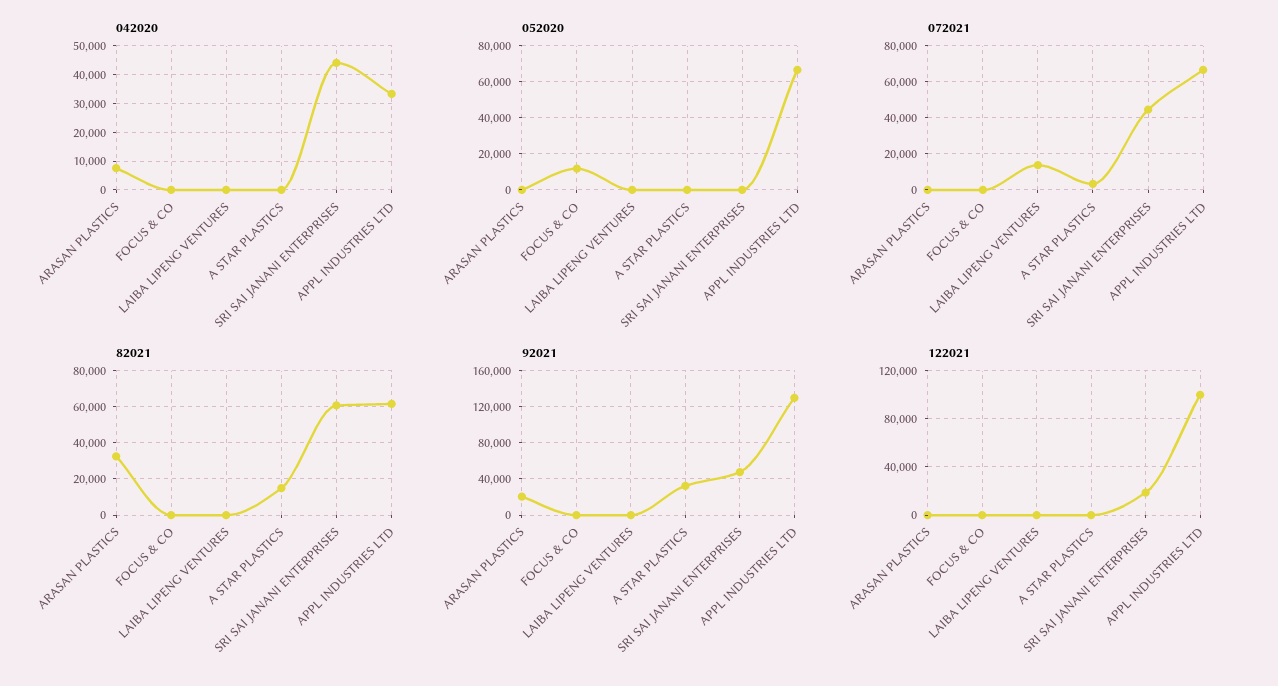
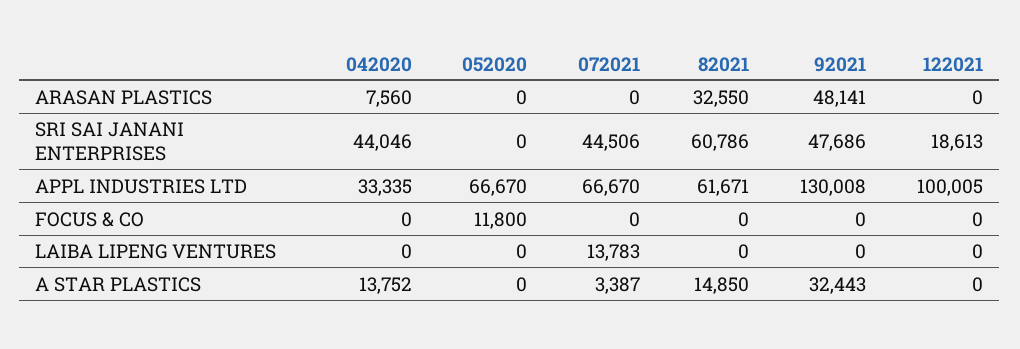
042020, A STAR PLASTICS: 0 -> 13752
92021, ARASAN PLASTICS: 20000 -> 48141

